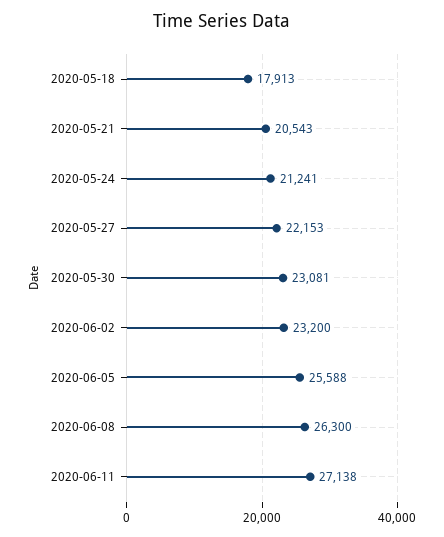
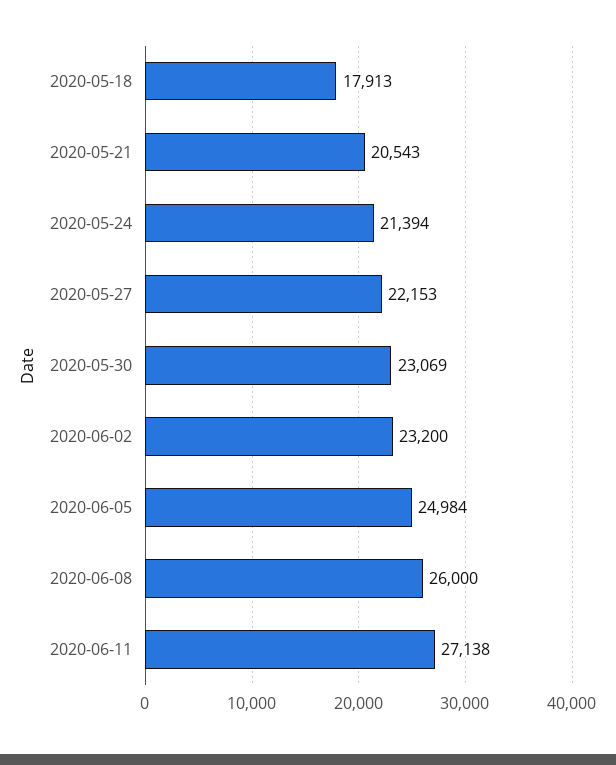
2020-05-24: 21241 -> 21394
2020-05-30: 23081 -> 23069
2020-06-05: 25588 -> 24984
2020-06-08: 26300 -> 26000

